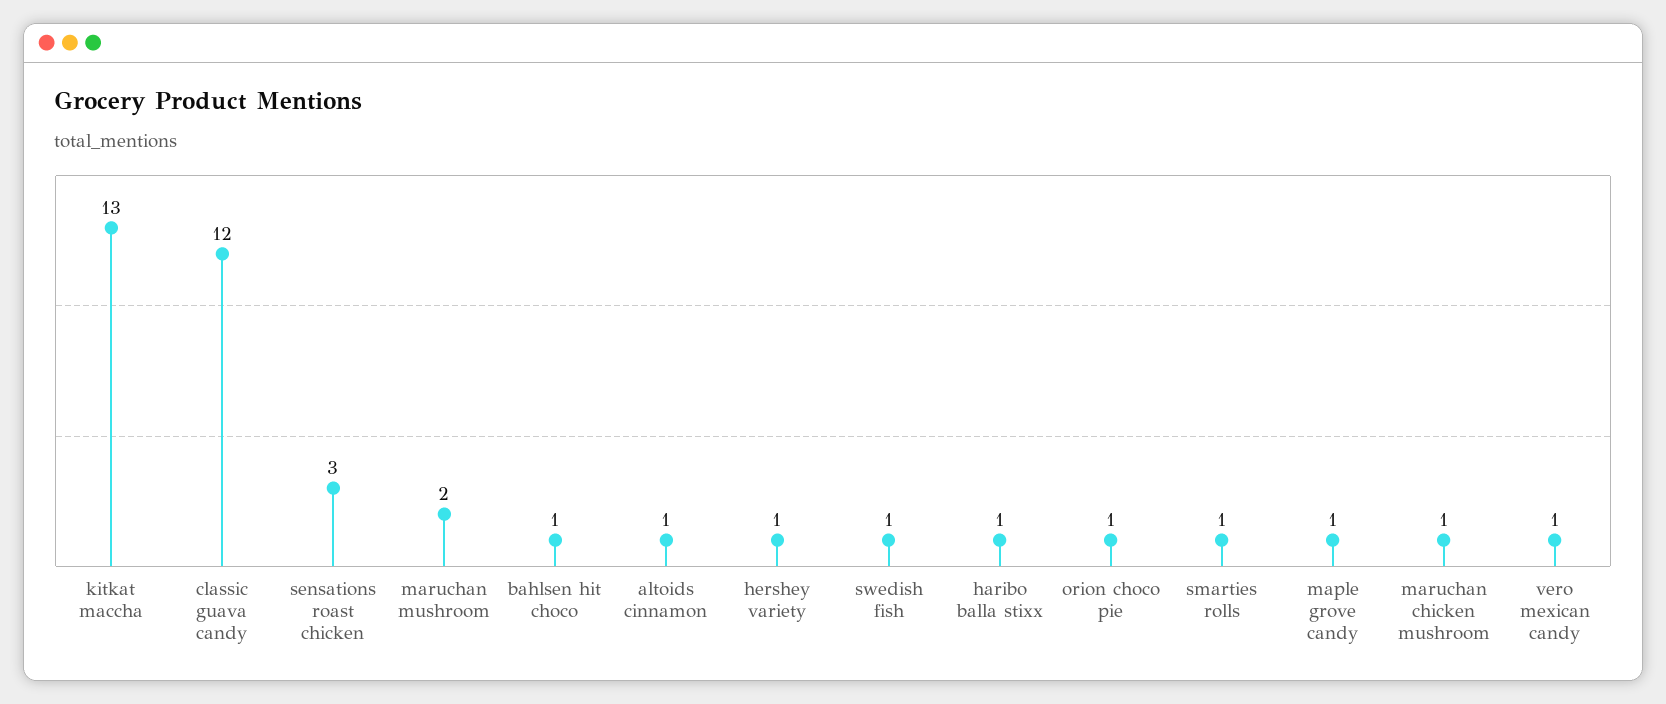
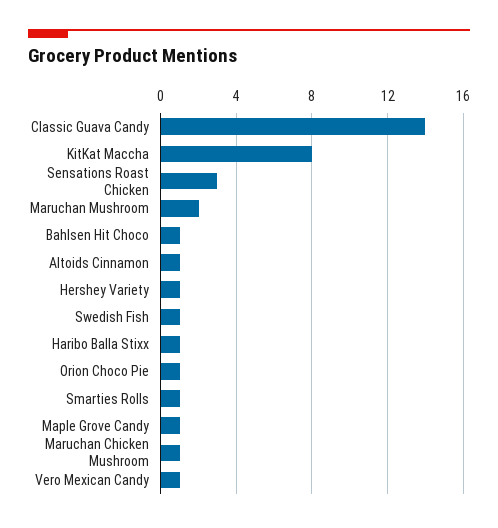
kitkat maccha: 13 -> 8
classic guava candy: 12 -> 14

